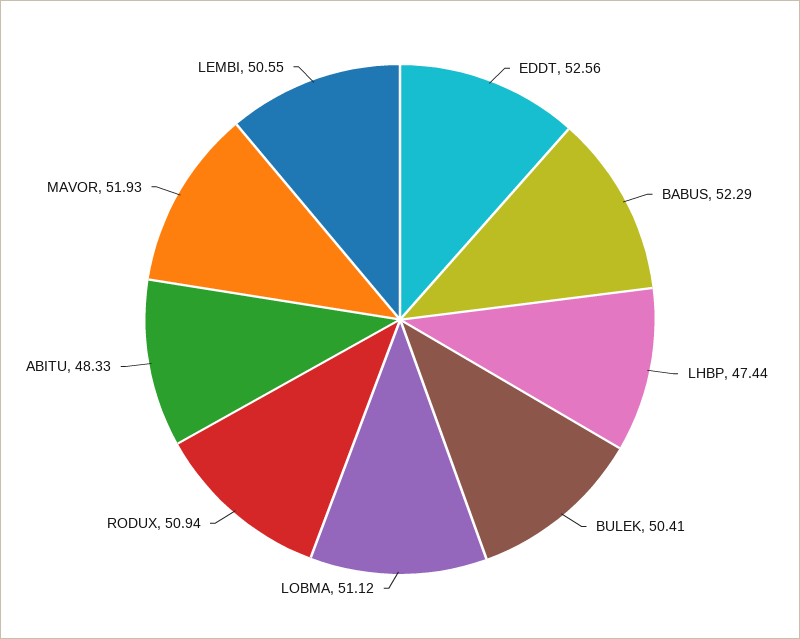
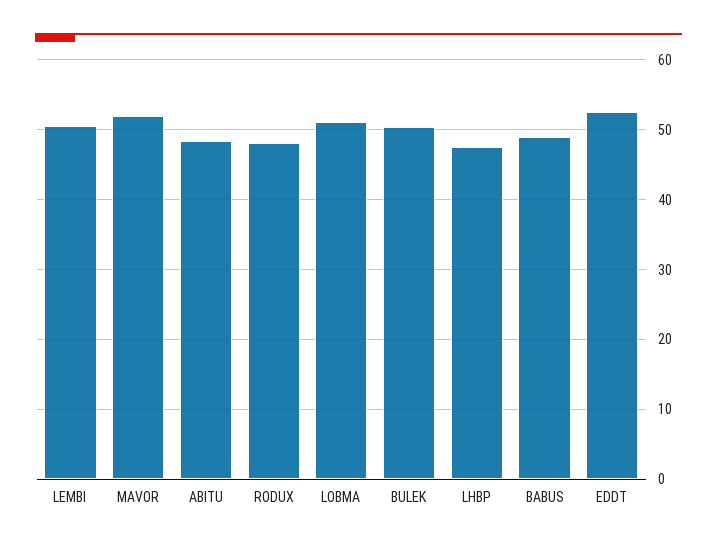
BABUS: 52.29 -> 49
RODUX: 50.94 -> 48

